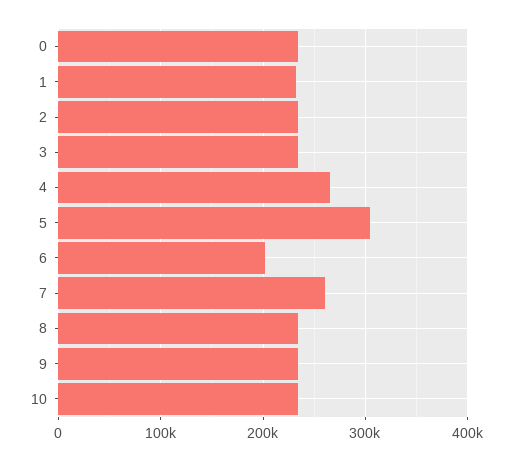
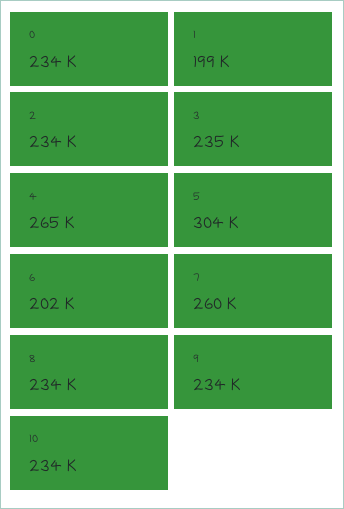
1: 230000 -> 199000

